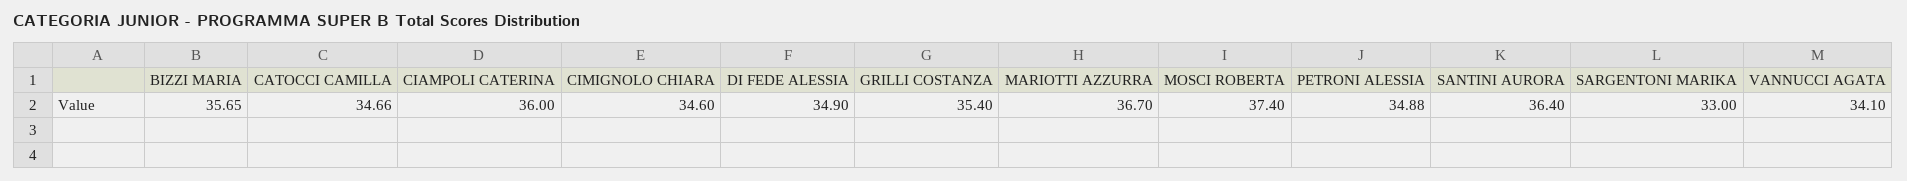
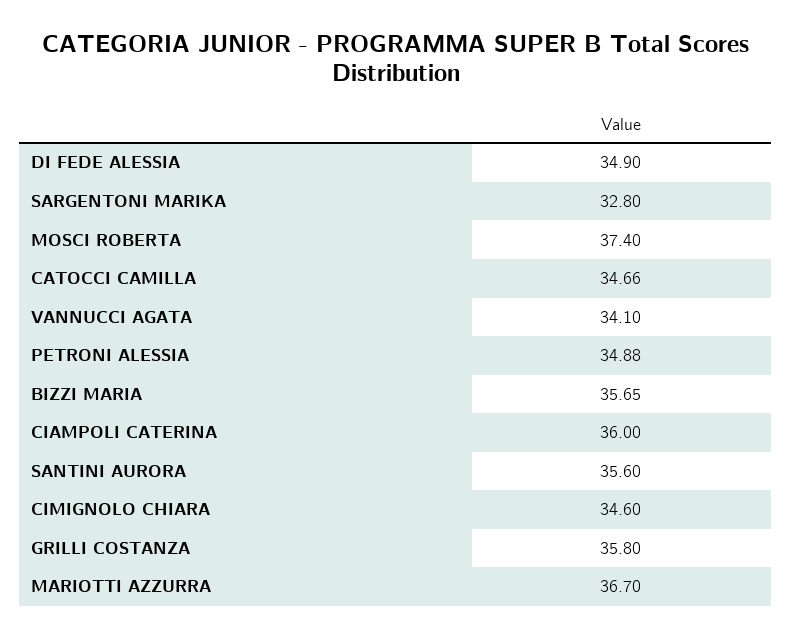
GRILLI COSTANZA: 35.4 -> 35.8
SANTINI AURORA: 36.4 -> 35.6
SARGENTONI MARIKA: 33 -> 32.8

